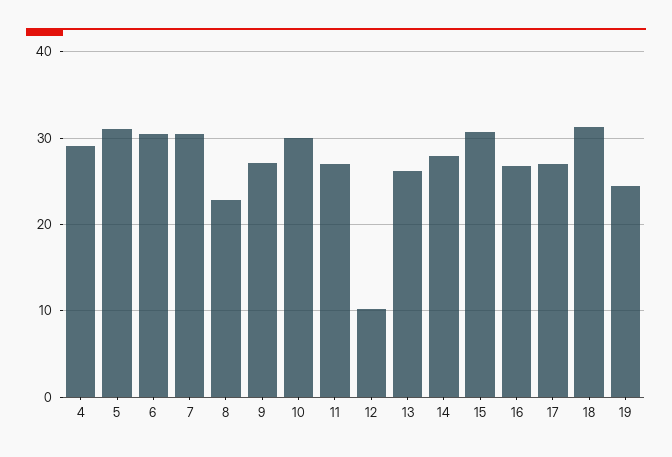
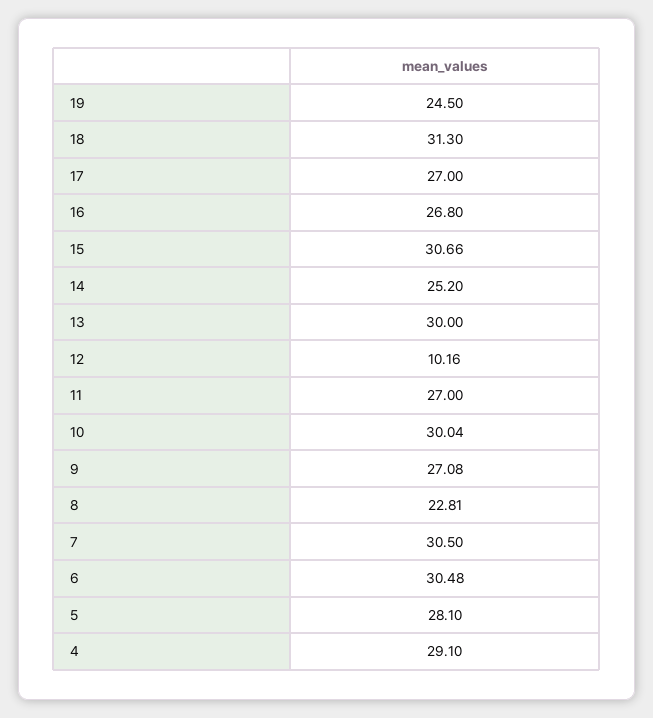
5: 31 -> 28.1
13: 26 -> 30
14: 28 -> 25.2

